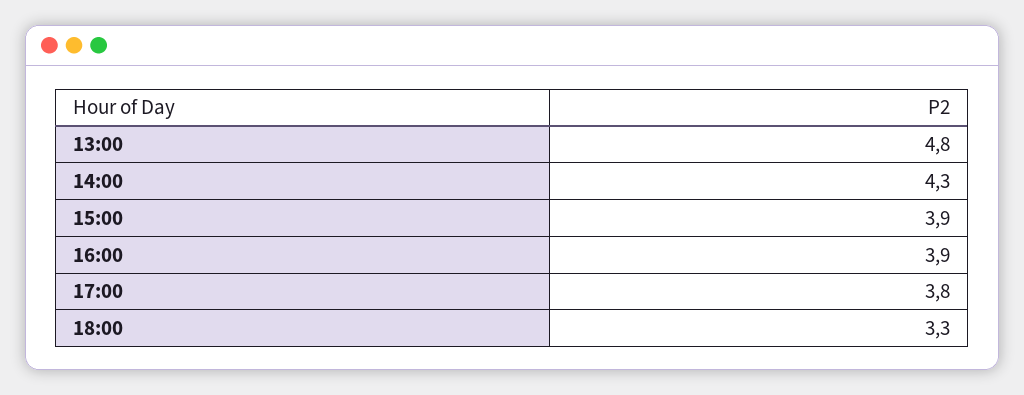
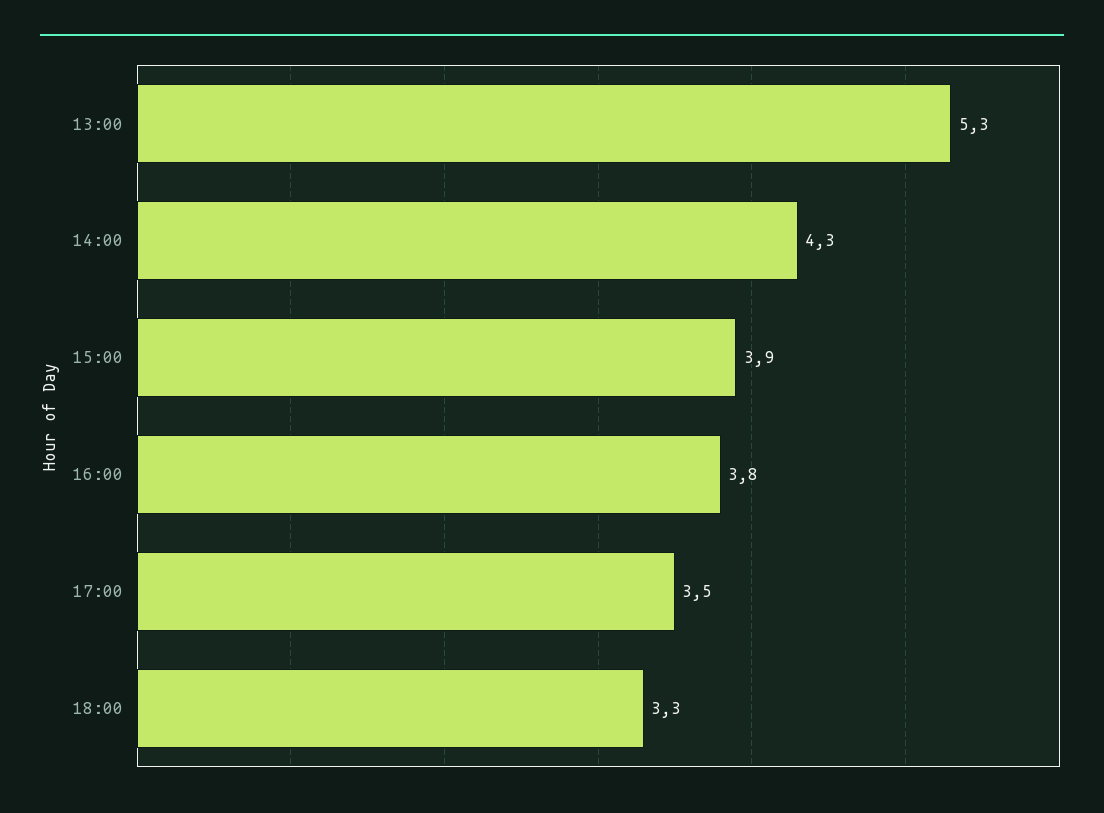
13:00: 4.8 -> 5.3
16:00: 3.9 -> 3.8
17:00: 3.8 -> 3.5

